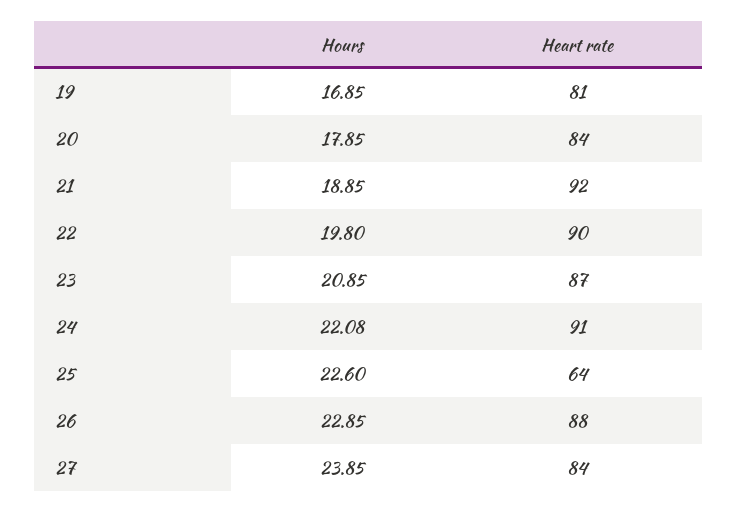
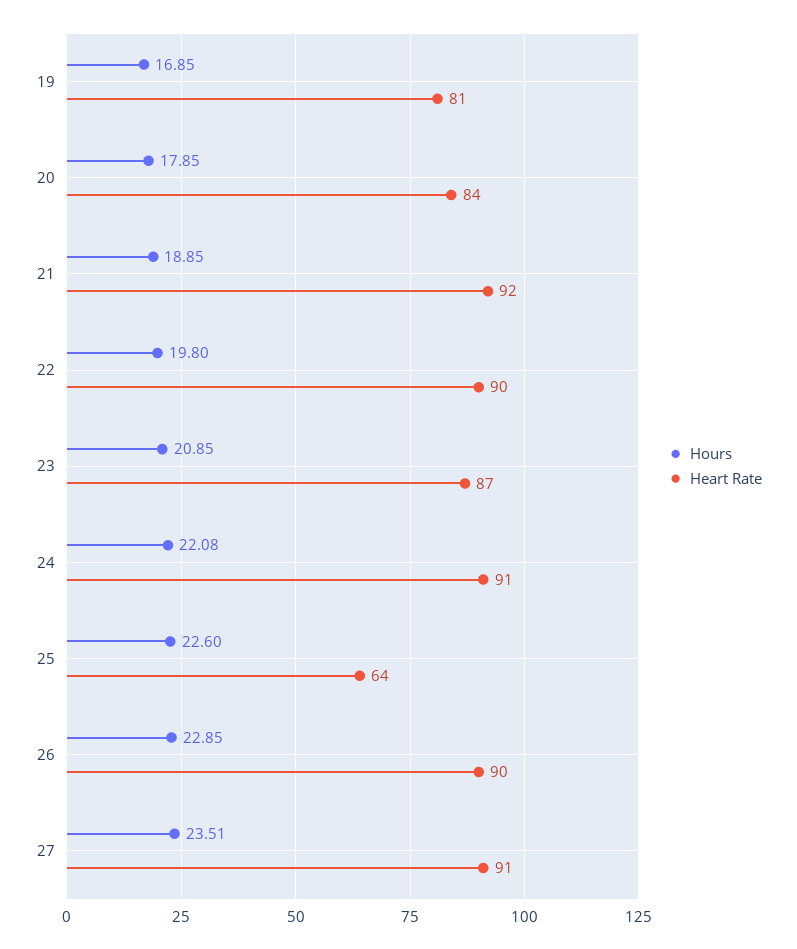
Heart rate, 26: 88 -> 90
Hours, 27: 23.85 -> 23.51
Heart rate, 27: 84 -> 91

